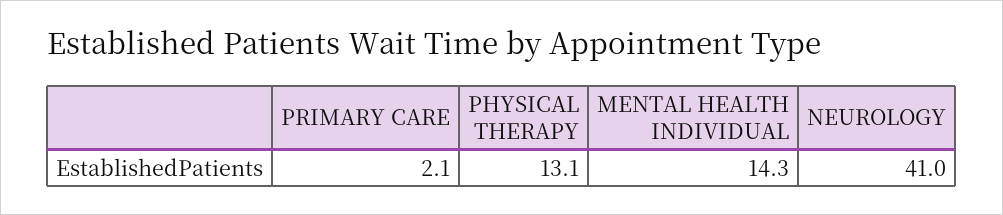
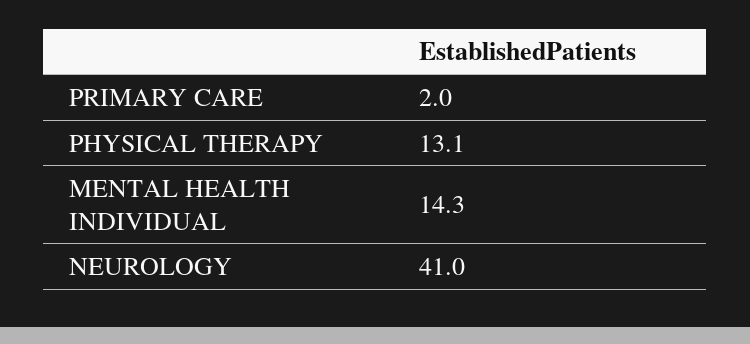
PRIMARY CARE: 2.1 -> 2

